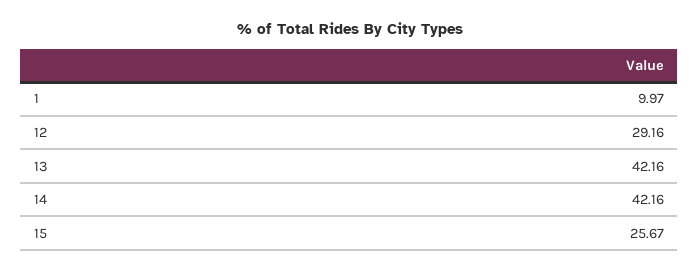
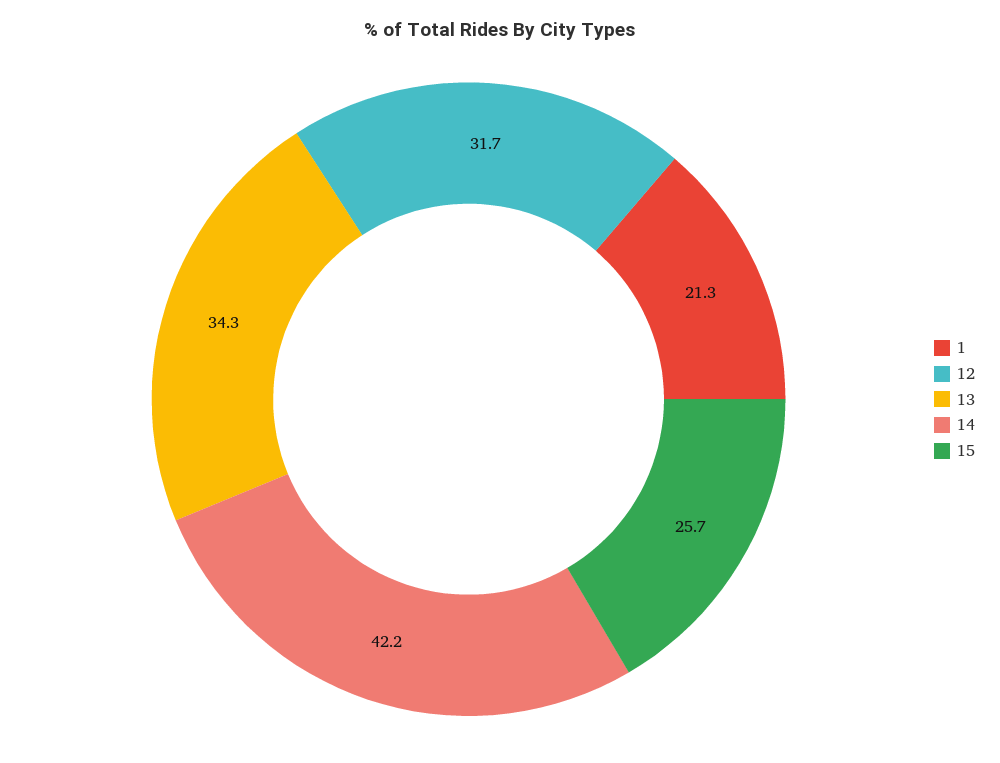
1: 9.97 -> 21.3
12: 29.16 -> 31.7
13: 42.16 -> 34.3

